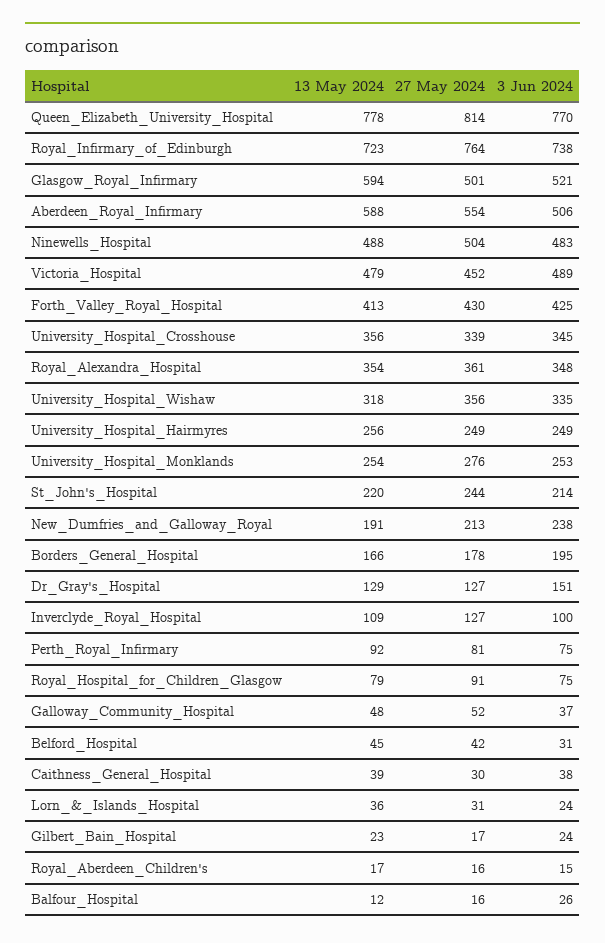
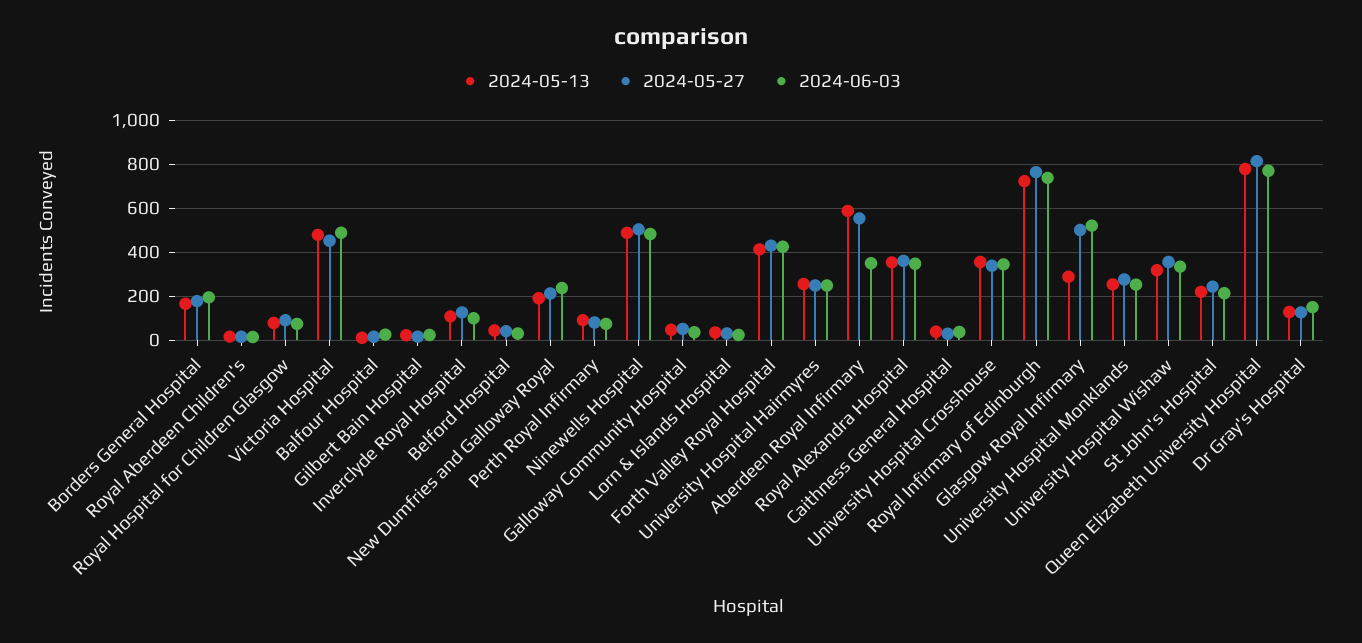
13 May 2024, Glasgow_Royal_Infirmary: 594 -> 300
3 Jun 2024, Aberdeen_Royal_Infirmary: 506 -> 350

